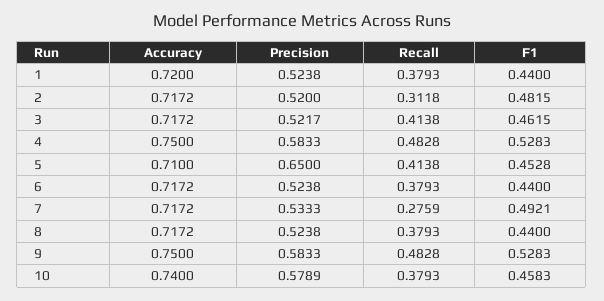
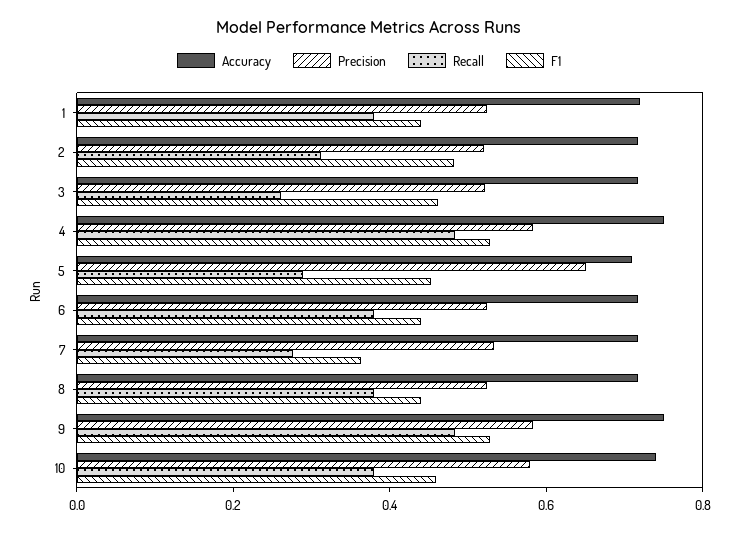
Recall, 3: 0.4138 -> 0.25
Recall, 5: 0.4138 -> 0.3
F1, 7: 0.4921 -> 0.35

